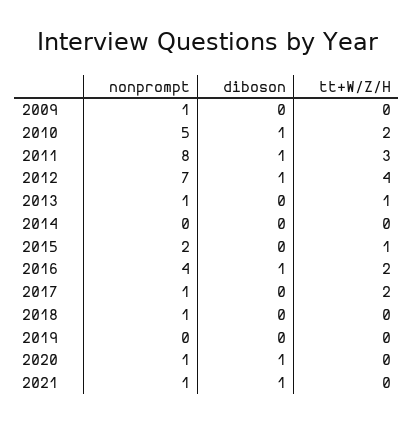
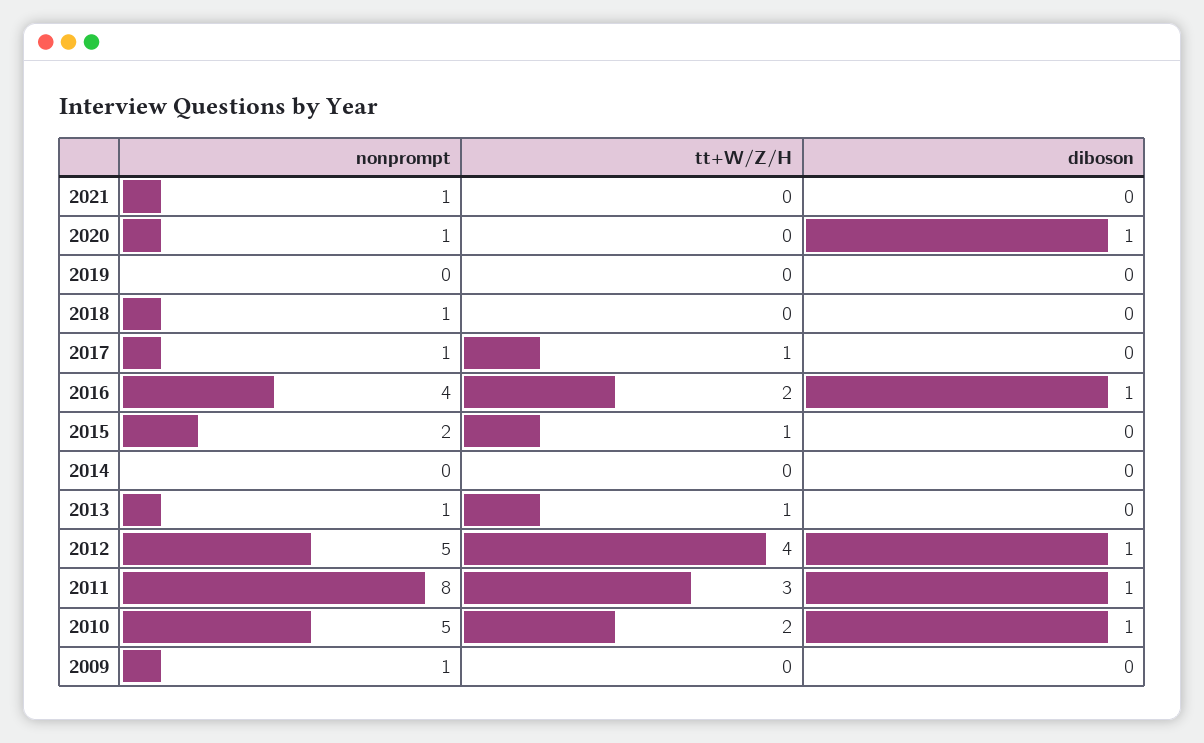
nonprompt, 2012: 7 -> 5
tt+W/Z/H, 2017: 2 -> 1
diboson, 2021: 1 -> 0

